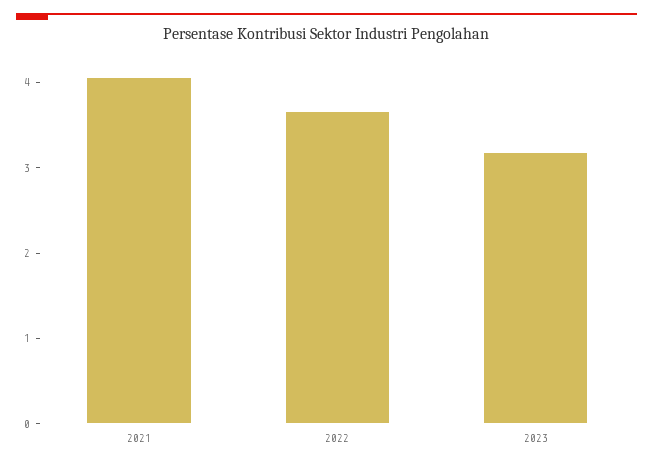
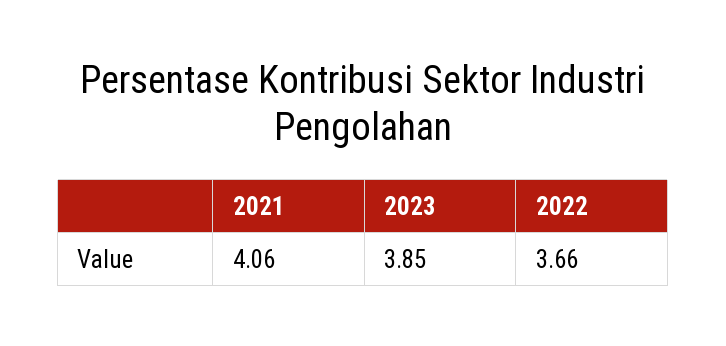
2023: 3.2 -> 3.85

